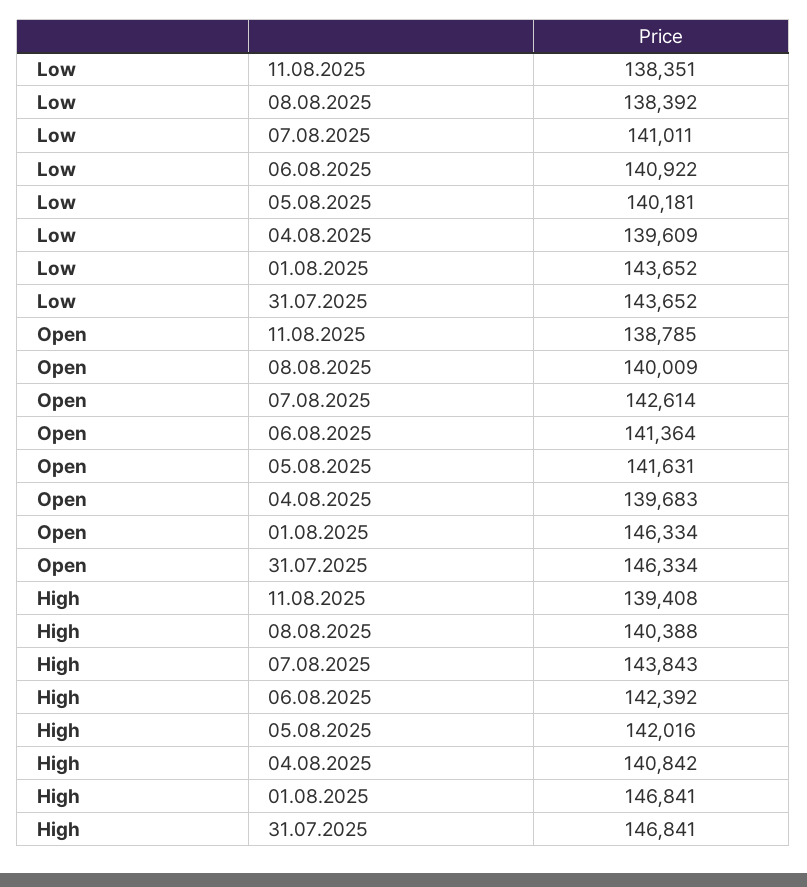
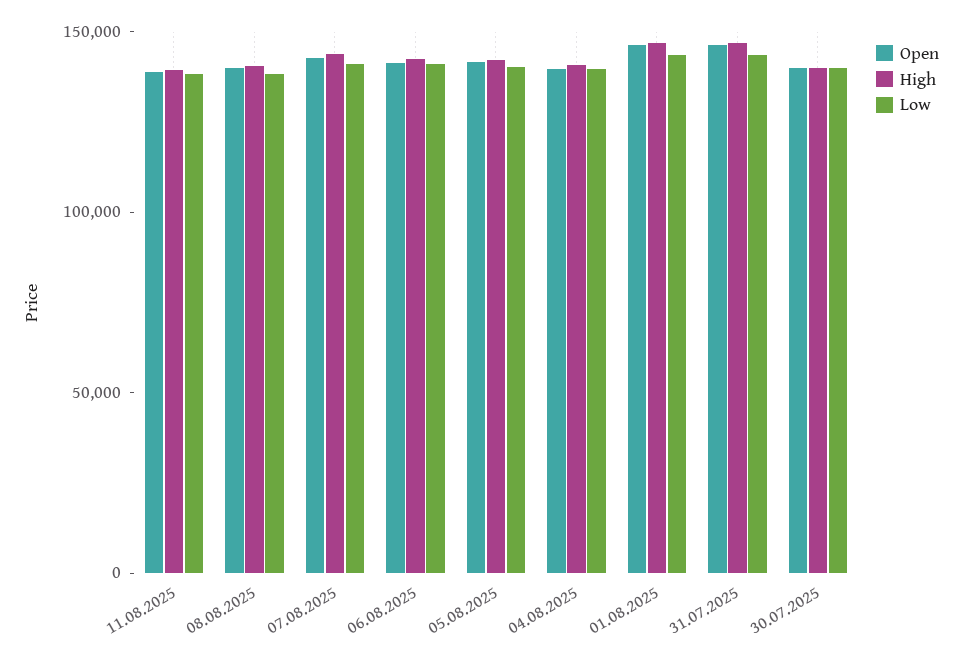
Open, 30.07.2025: none -> 140000
High, 30.07.2025: none -> 140000
Low, 30.07.2025: none -> 140000

